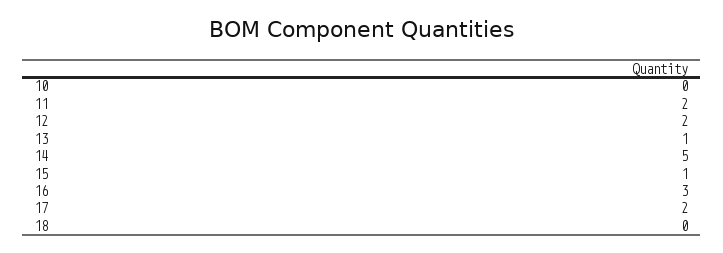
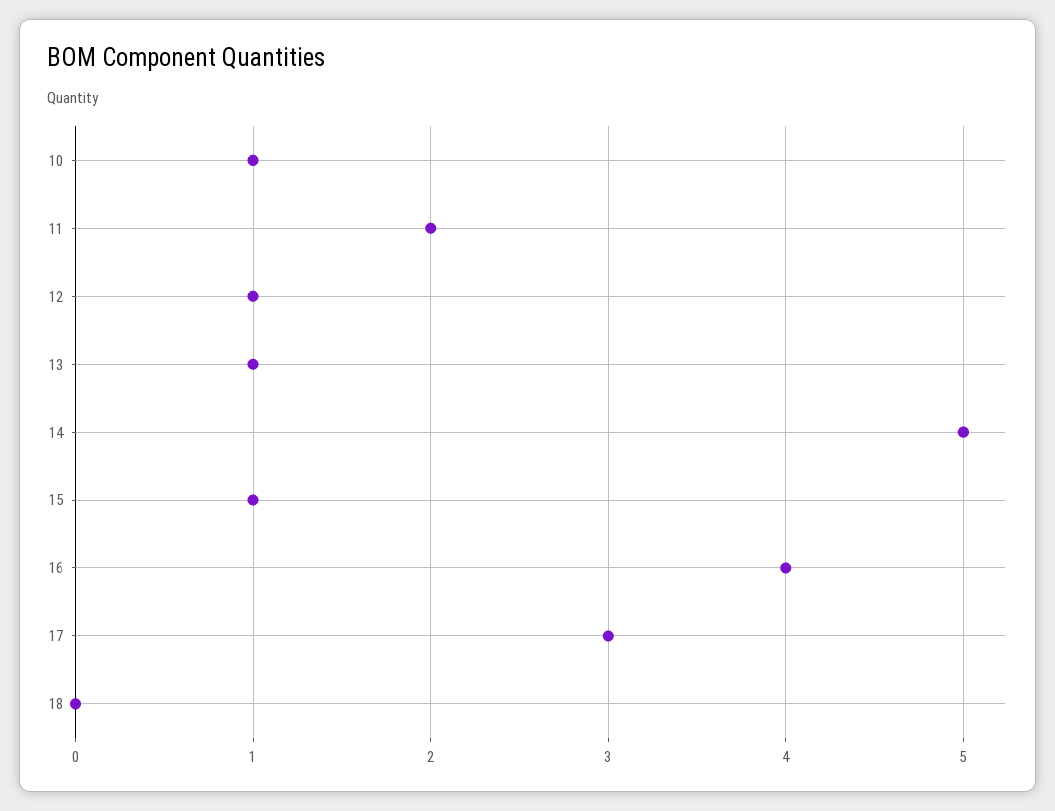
10: 0 -> 1
12: 2 -> 1
16: 3 -> 4
17: 2 -> 3

